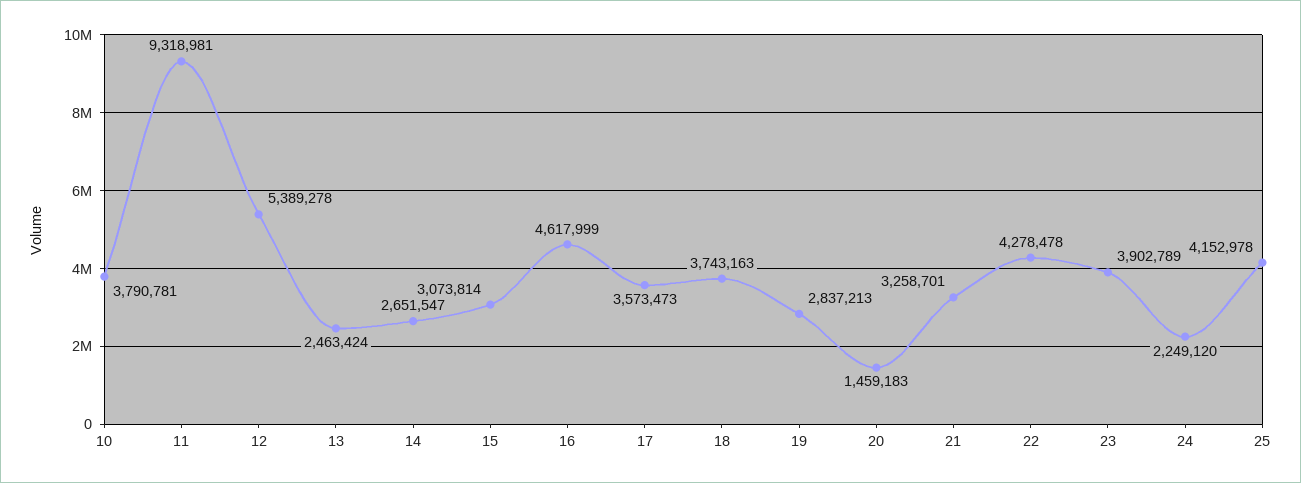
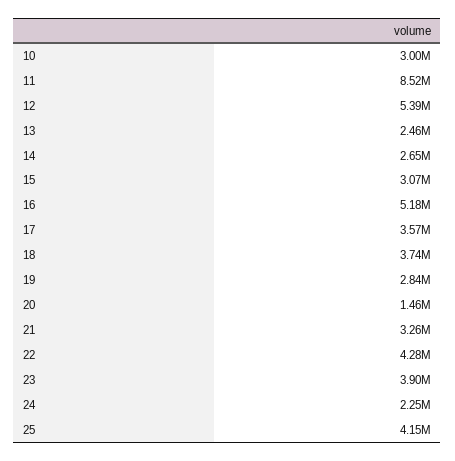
10: 3790781 -> 3000000
11: 9318981 -> 8520000
16: 4617999 -> 5180000

